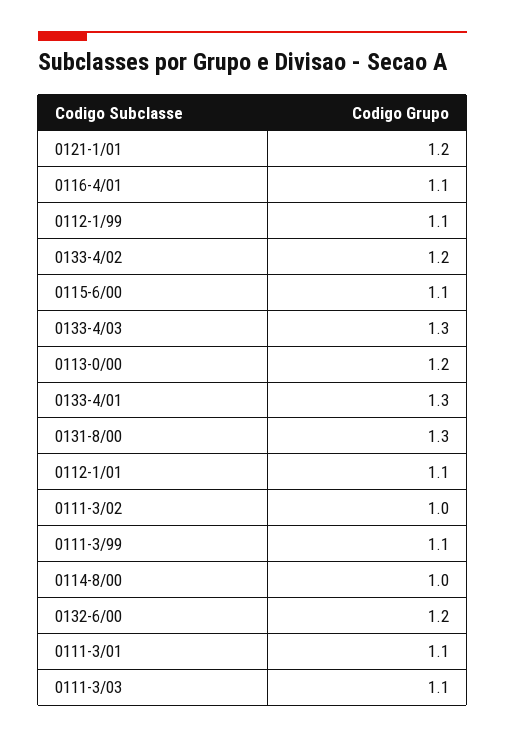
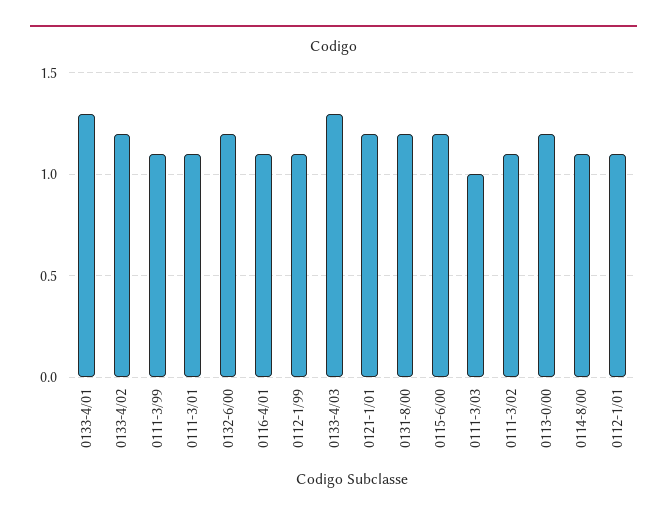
0115-6/00: 1.1 -> 1.2
0131-8/00: 1.3 -> 1.2
0111-3/02: 1 -> 1.1
0114-8/00: 1 -> 1.1
0111-3/03: 1.1 -> 1

